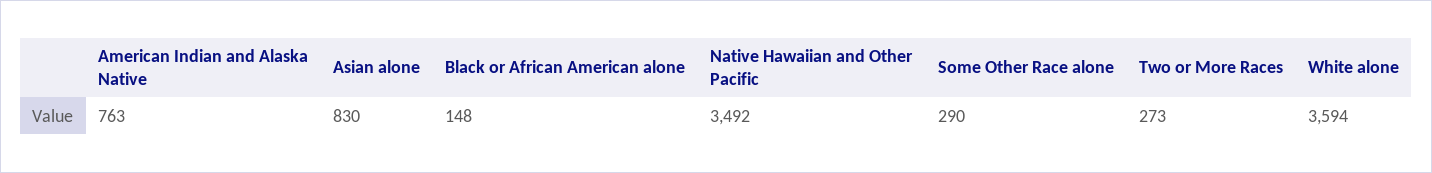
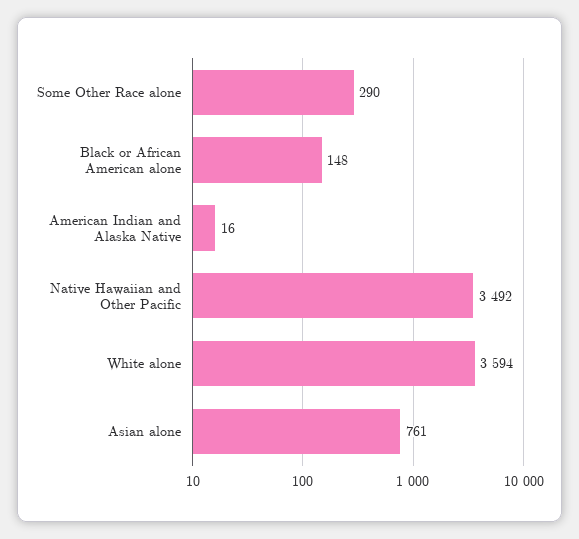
American Indian and Alaska Native: 763 -> 16
Asian alone: 830 -> 761
Two or More Races: 273 -> none

